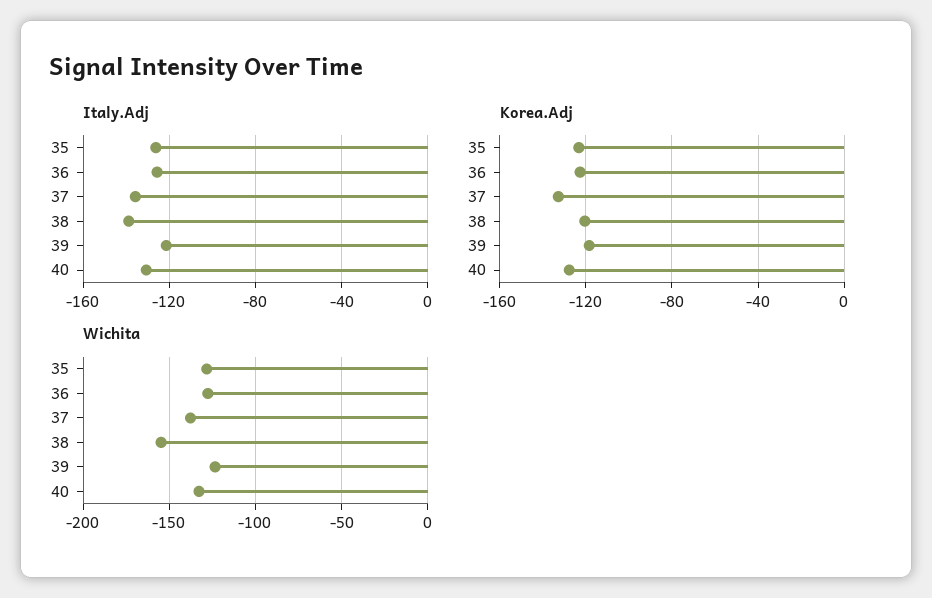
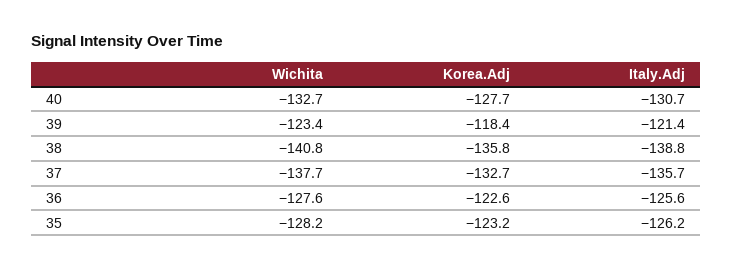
Korea.Adj, 38: -120 -> -135.8
Wichita, 38: -155 -> -140.8

